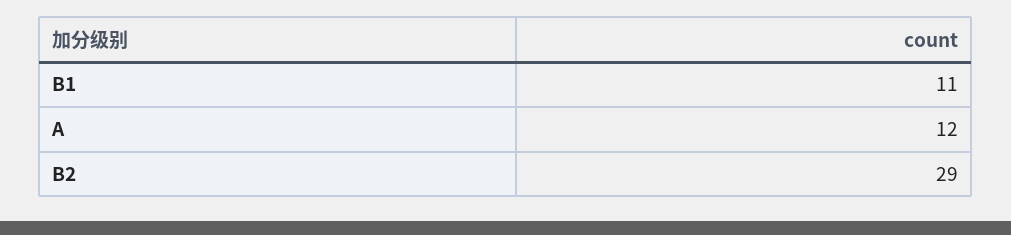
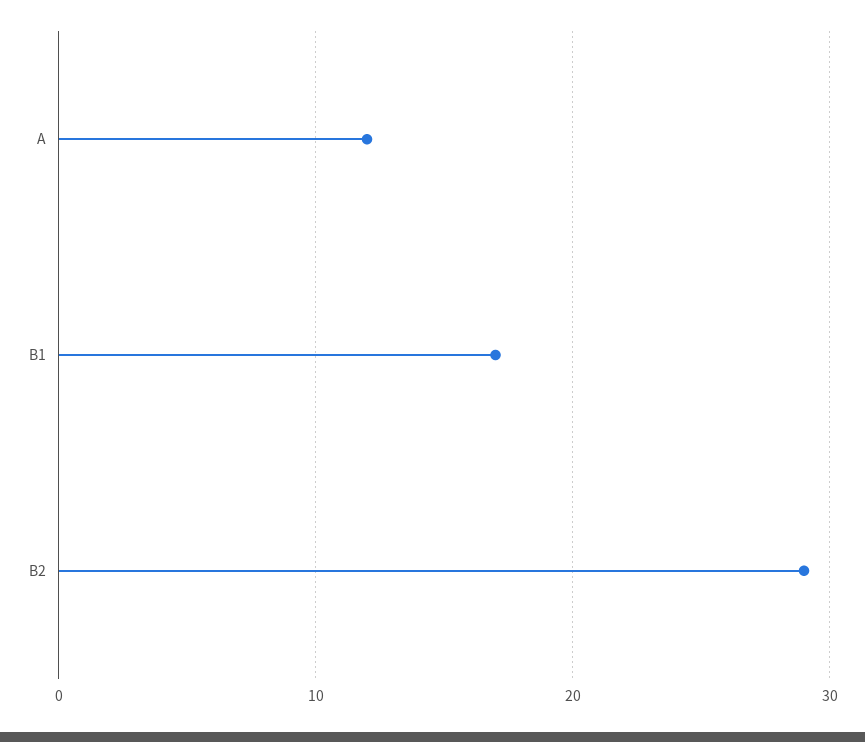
B1: 11 -> 17

